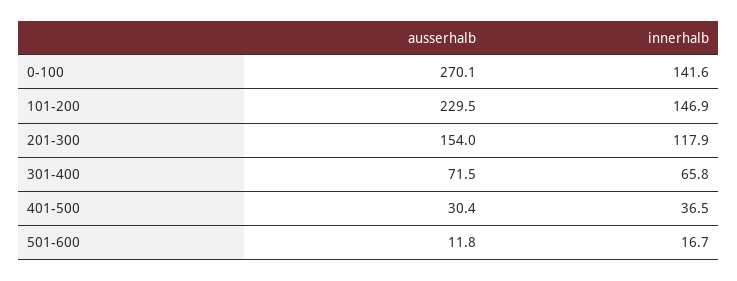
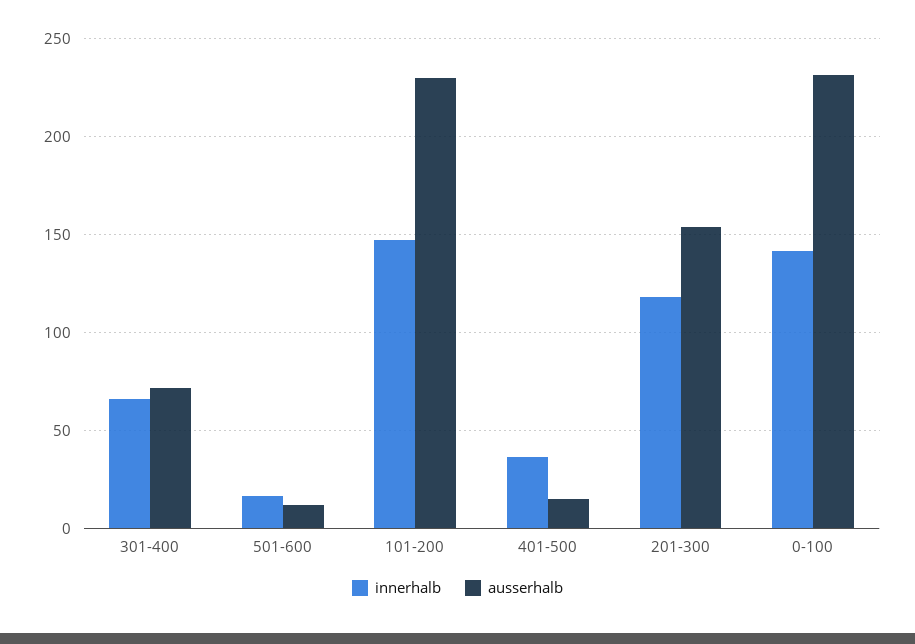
ausserhalb, 0-100: 270.1 -> 230
ausserhalb, 401-500: 30.4 -> 15

